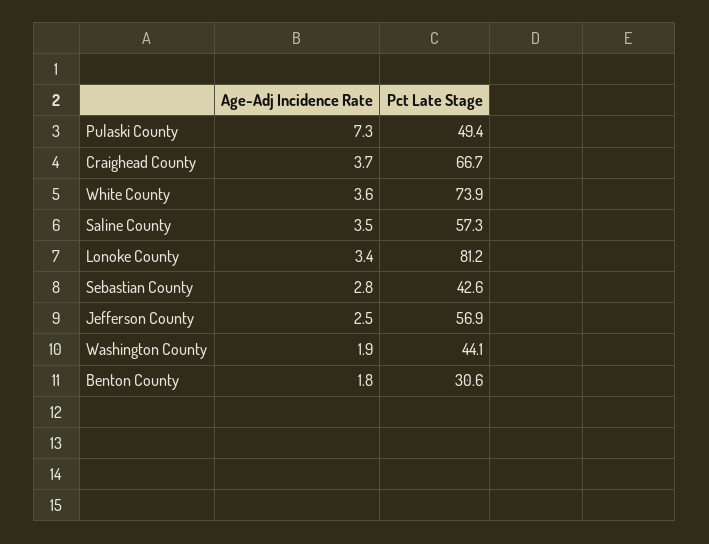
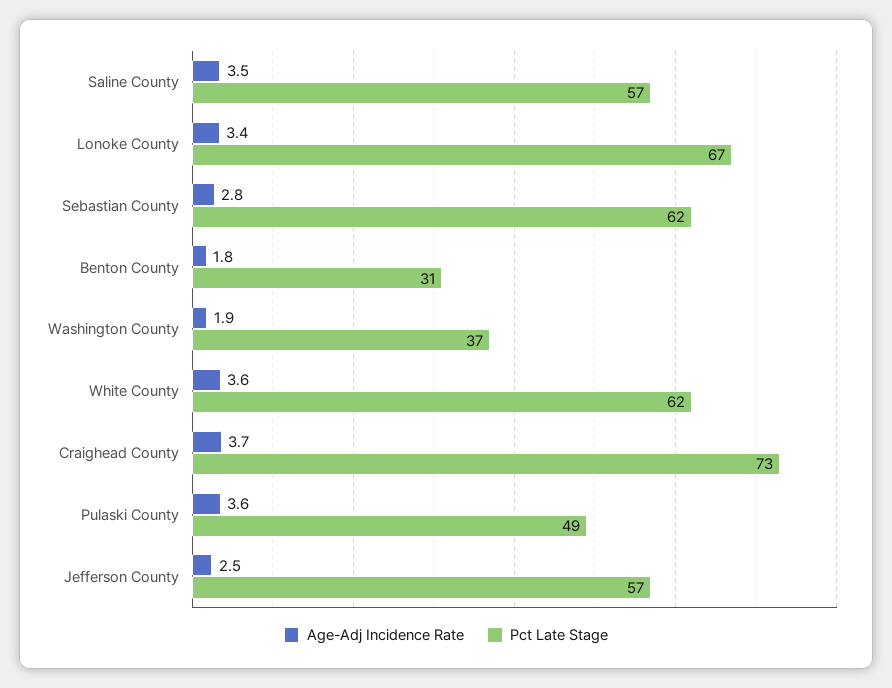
Age-Adj Incidence Rate, Pulaski County: 7.3 -> 3.6
Pct Late Stage, Craighead County: 66.7 -> 73
Pct Late Stage, White County: 73.9 -> 62
Pct Late Stage, Lonoke County: 81.2 -> 67
Pct Late Stage, Sebastian County: 42.6 -> 62
Pct Late Stage, Washington County: 44.1 -> 37

